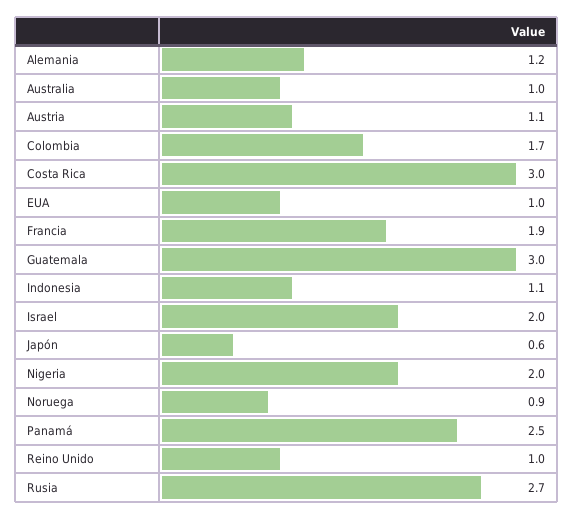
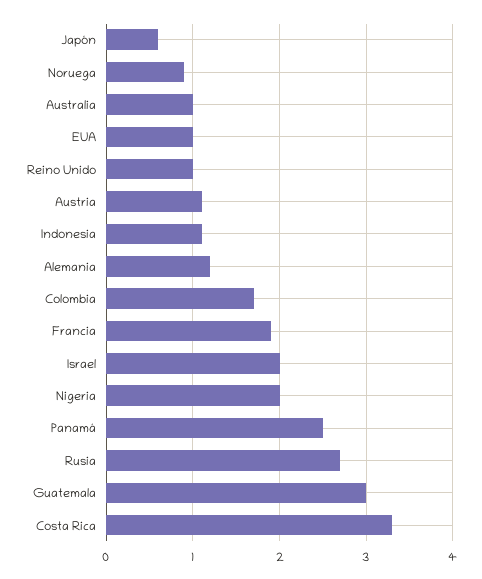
Costa Rica: 3 -> 3.3

